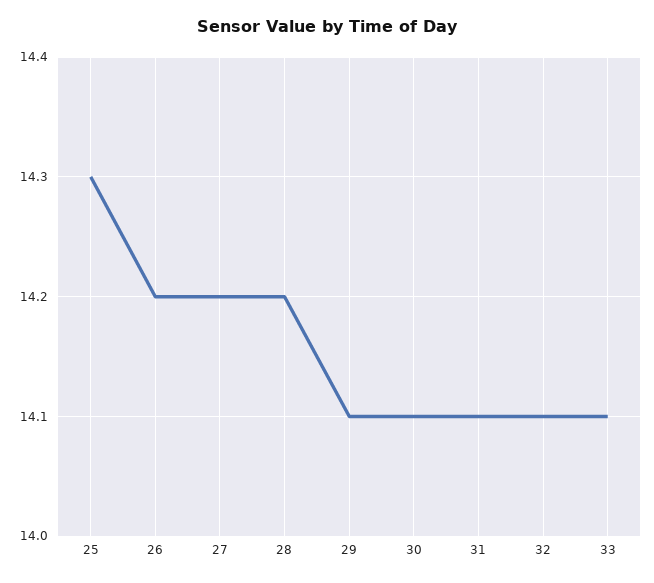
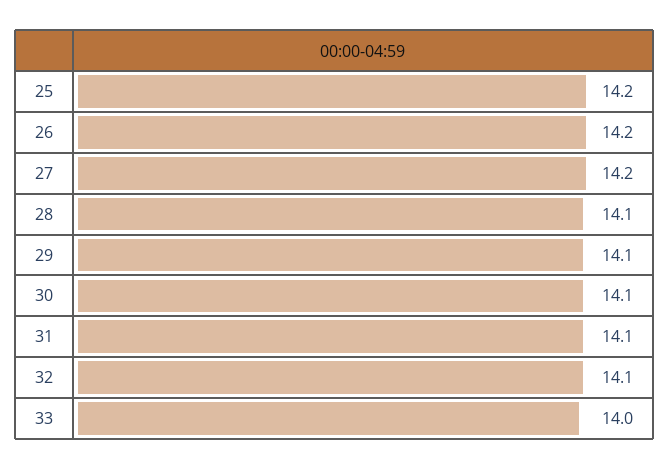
25: 14.3 -> 14.2
28: 14.2 -> 14.1
33: 14.1 -> 14

